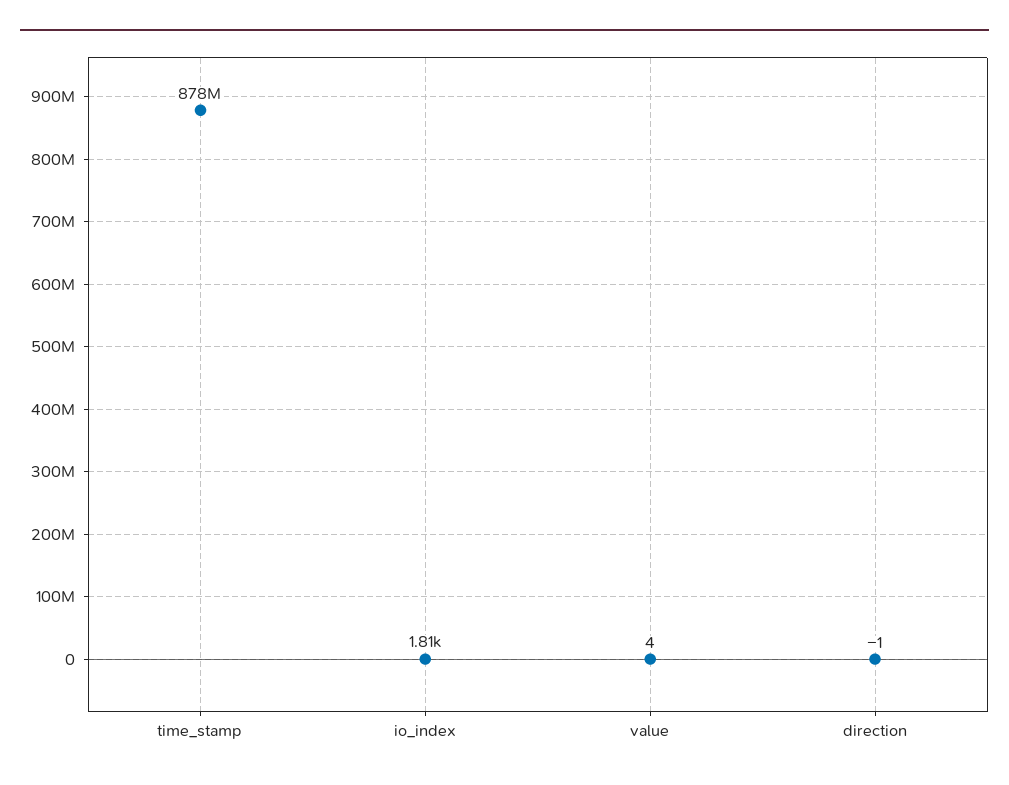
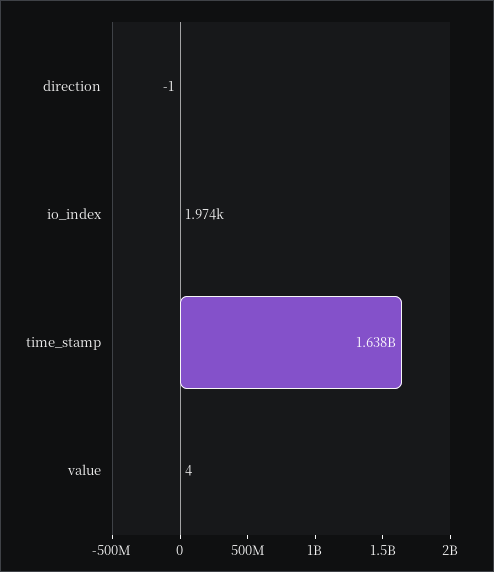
time_stamp: 878000000 -> 1638000000
io_index: 1810 -> 1974

